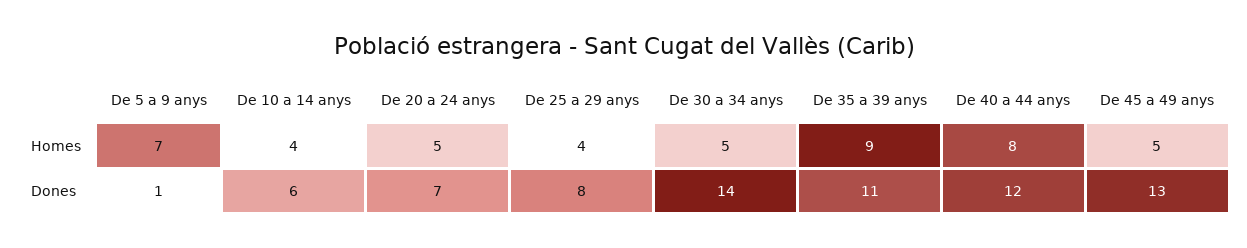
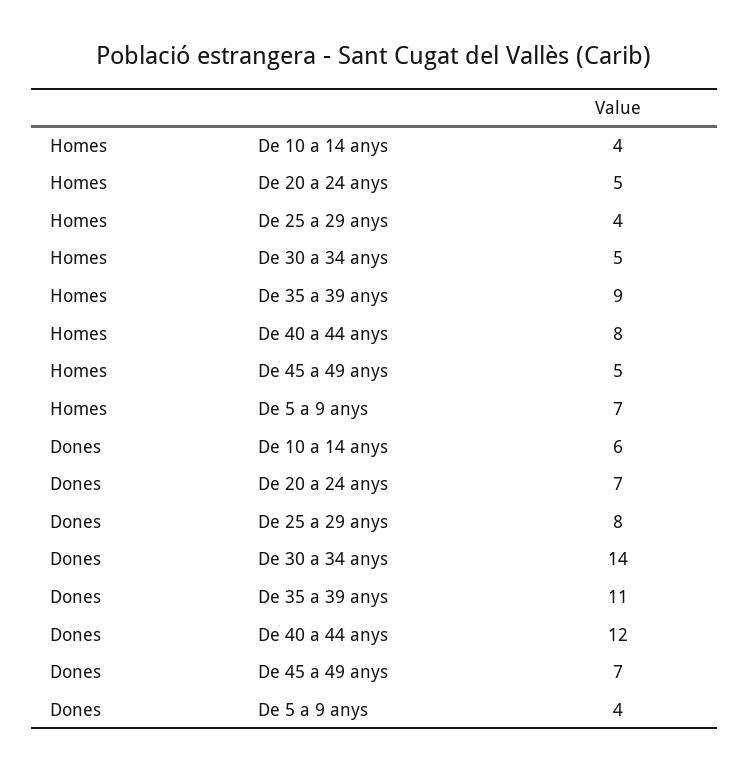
De 5 a 9 anys, Dones: 1 -> 4
De 45 a 49 anys, Dones: 13 -> 7

